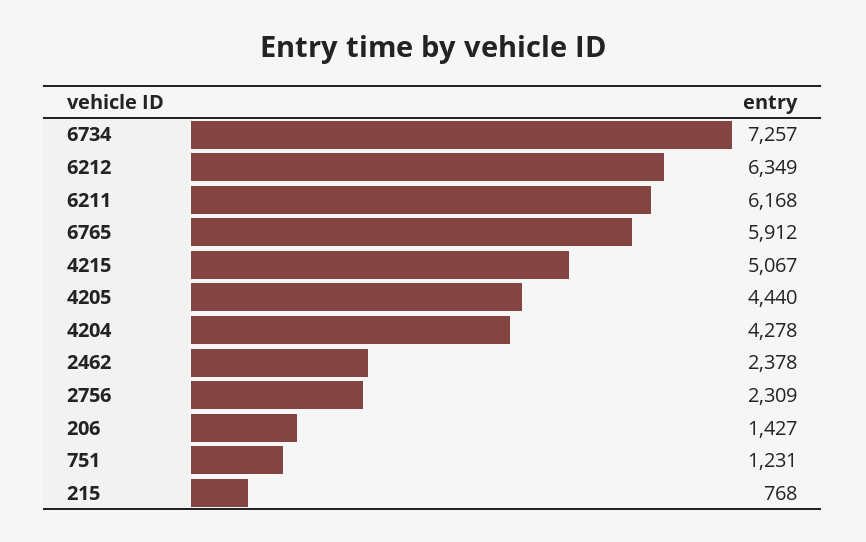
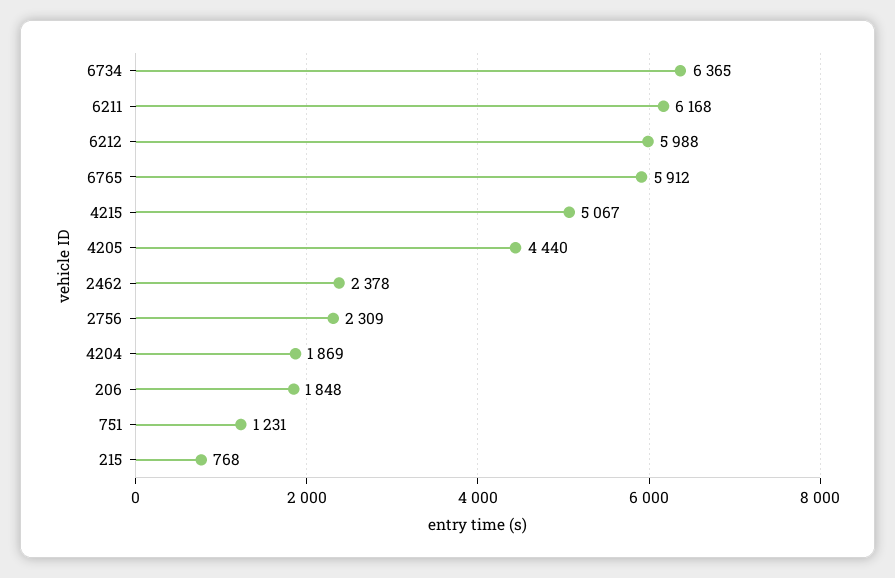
6734: 7257 -> 6365
6212: 6349 -> 5988
4204: 4278 -> 1869
206: 1427 -> 1848

